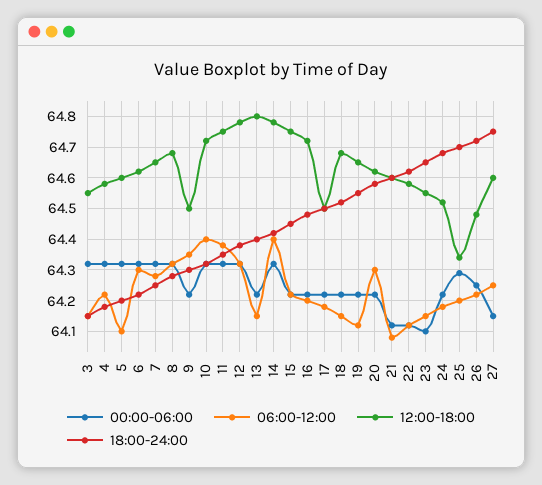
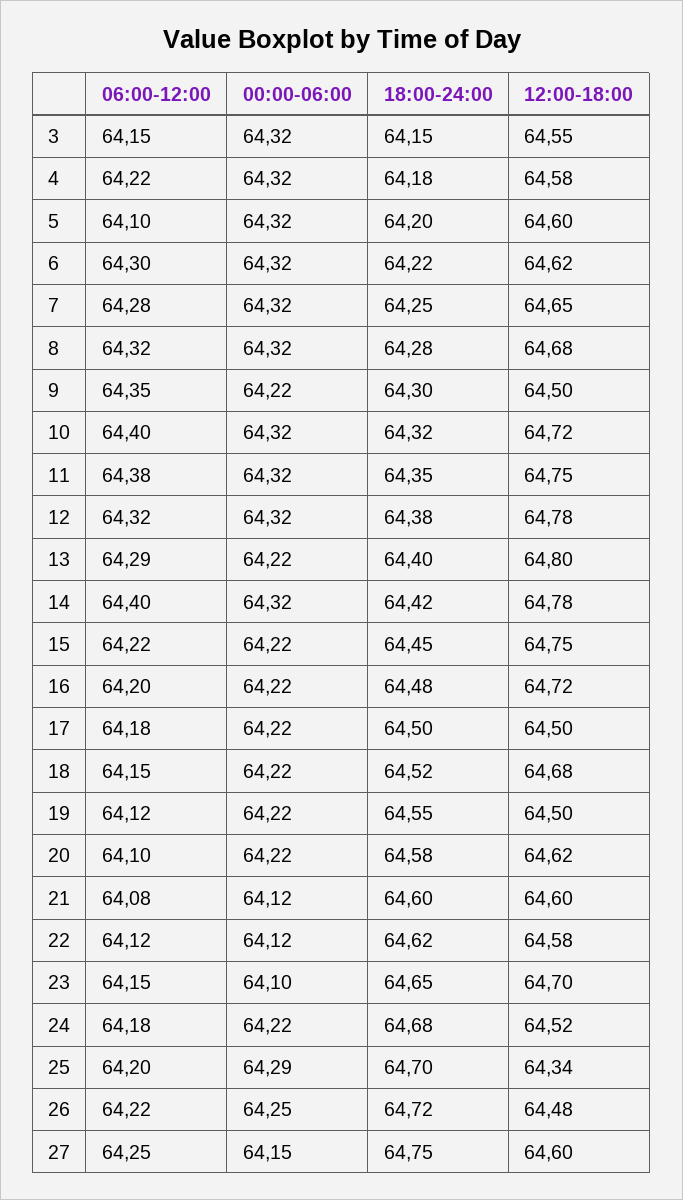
06:00-12:00, 13: 64.15 -> 64.29
12:00-18:00, 19: 64.65 -> 64.5
06:00-12:00, 20: 64.3 -> 64.1
12:00-18:00, 23: 64.55 -> 64.7

